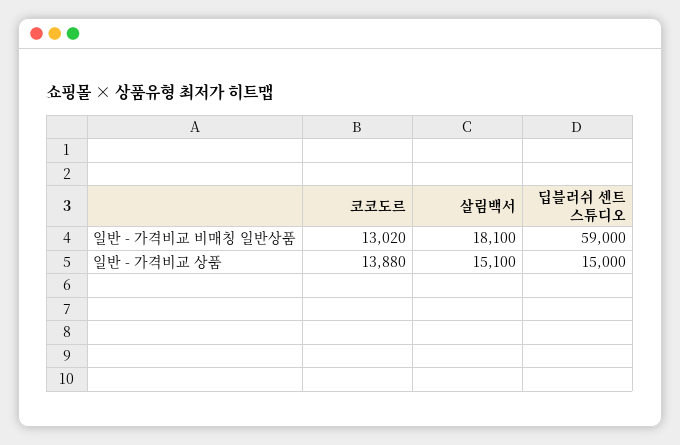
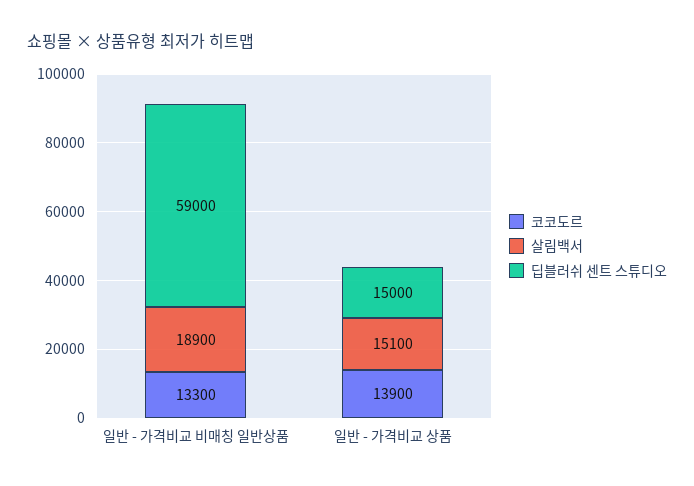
코코도르, 일반 - 가격비교 비매칭 일반상품: 13020 -> 13300
살림백서, 일반 - 가격비교 비매칭 일반상품: 18100 -> 18900
코코도르, 일반 - 가격비교 상품: 13880 -> 13900

